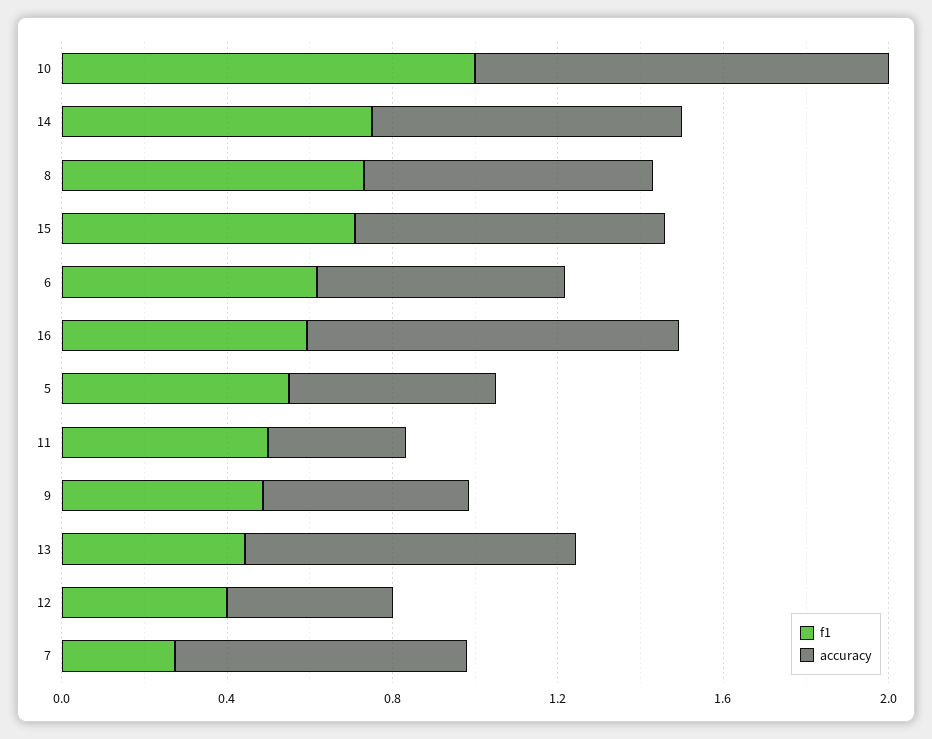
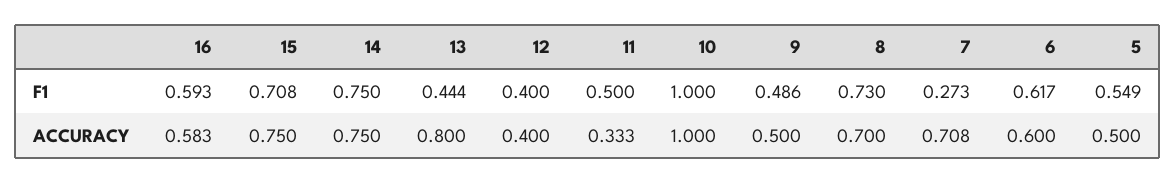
accuracy, 16: 0.9 -> 0.583

